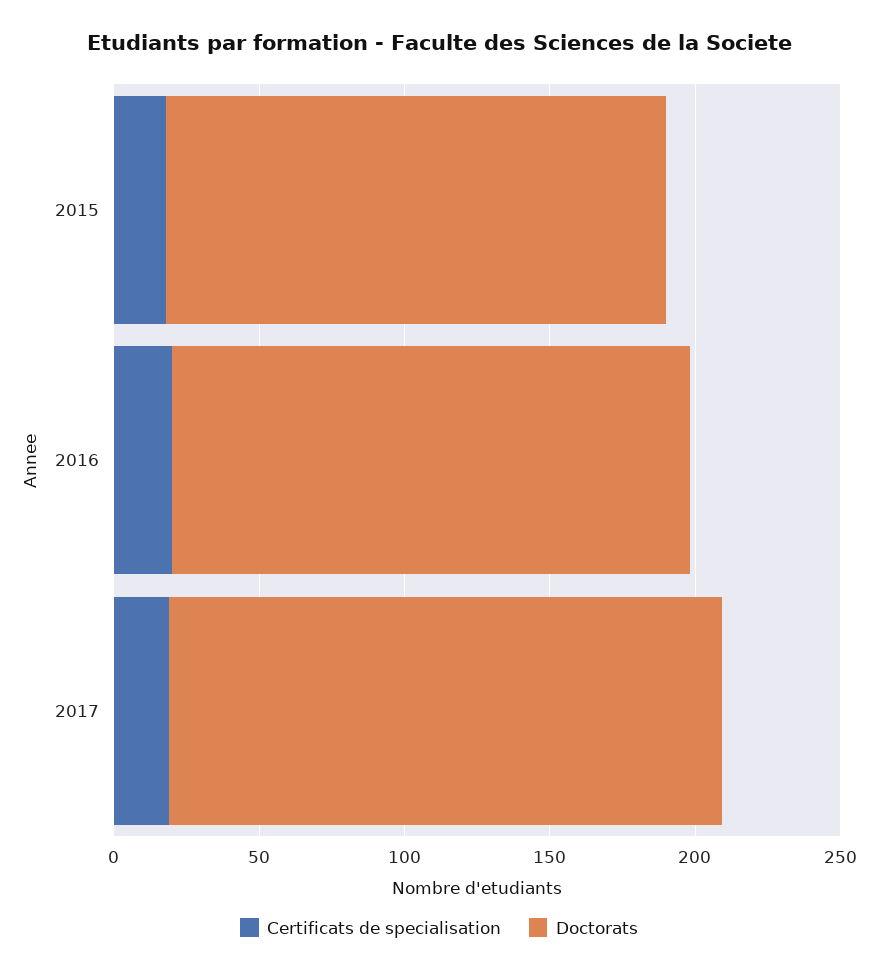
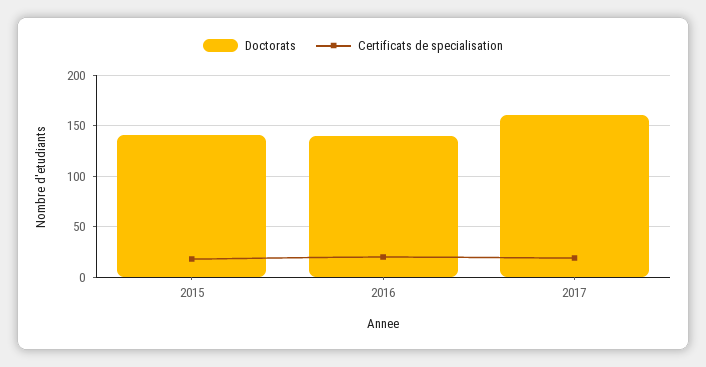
Doctorats, 2015: 170 -> 140
Doctorats, 2016: 180 -> 140
Doctorats, 2017: 190 -> 160

